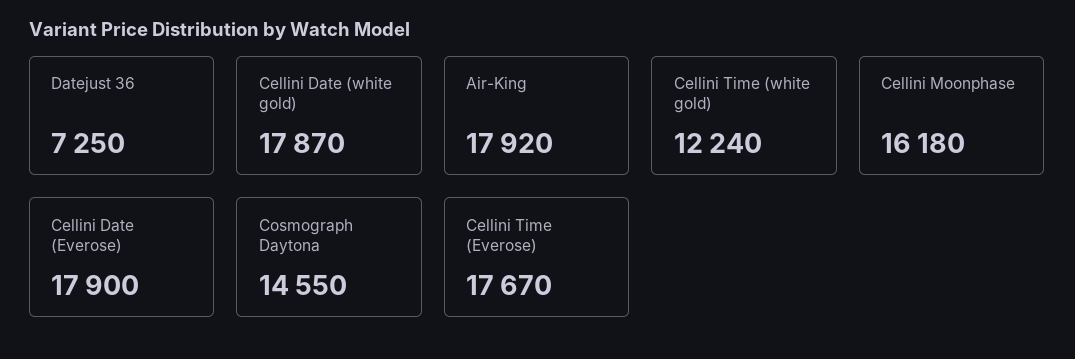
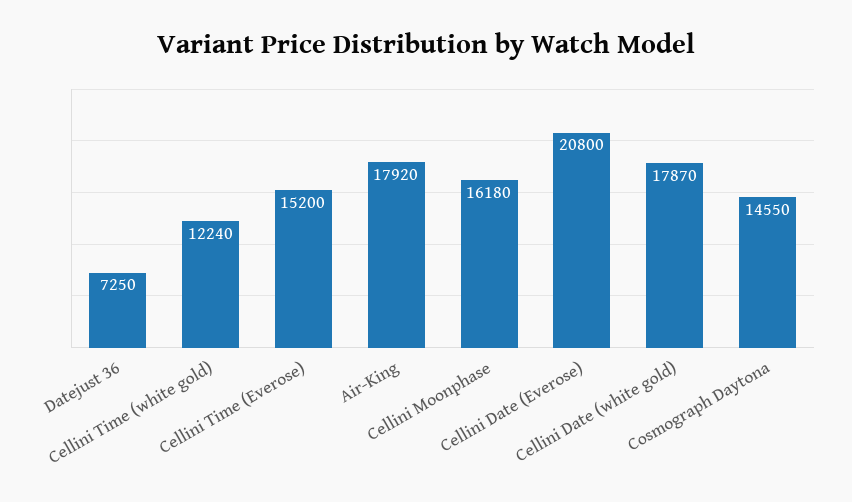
Cellini Date (Everose): 17900 -> 20800
Cellini Time (Everose): 17670 -> 15200

